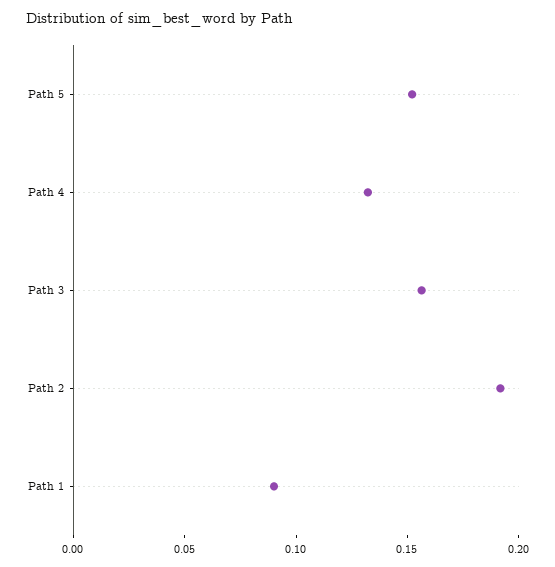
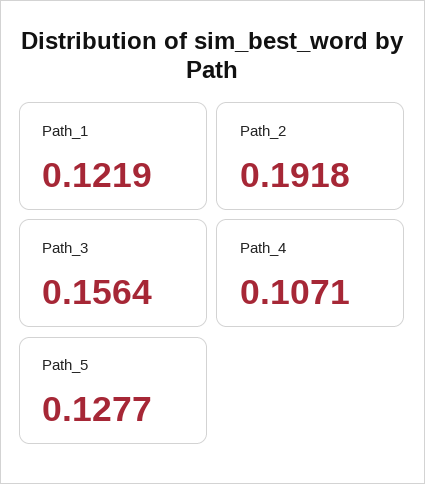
Path 5: 0.15 -> 0.1277
Path 4: 0.13 -> 0.1071
Path 1: 0.09 -> 0.1219

